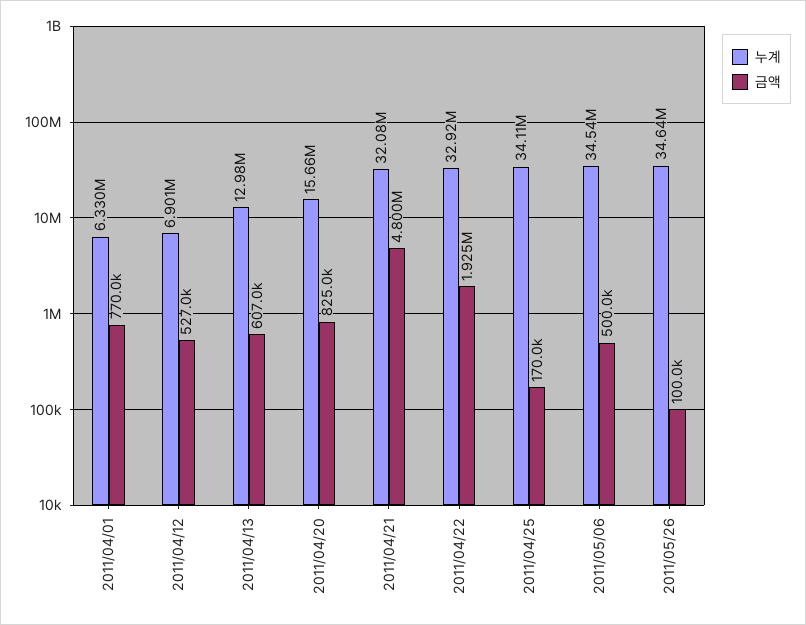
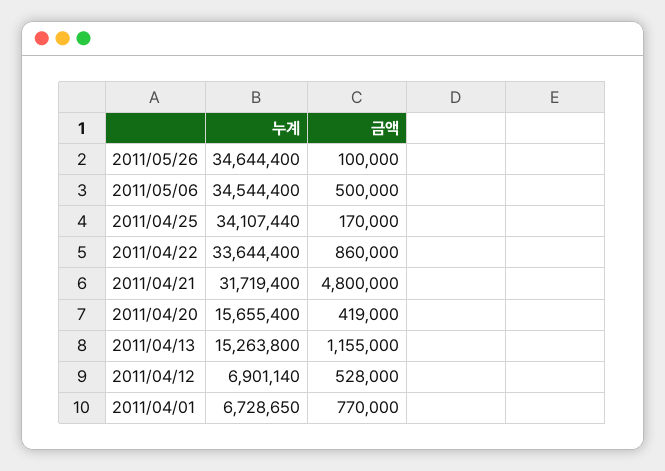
누계, 2011/04/01: 6330000 -> 6728650
금액, 2011/04/12: 527000 -> 528000
누계, 2011/04/13: 12980000 -> 15263800
금액, 2011/04/13: 607000 -> 1155000
금액, 2011/04/20: 825000 -> 419000
누계, 2011/04/21: 32080000 -> 31719400
누계, 2011/04/22: 32920000 -> 33644400
금액, 2011/04/22: 1925000 -> 860000

